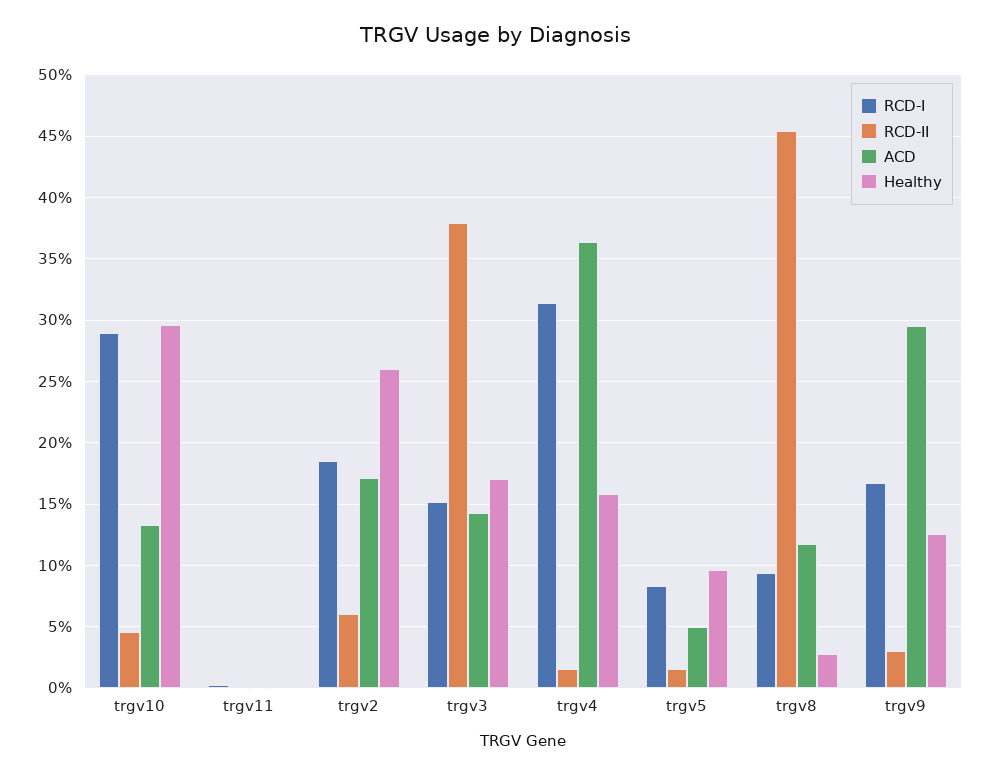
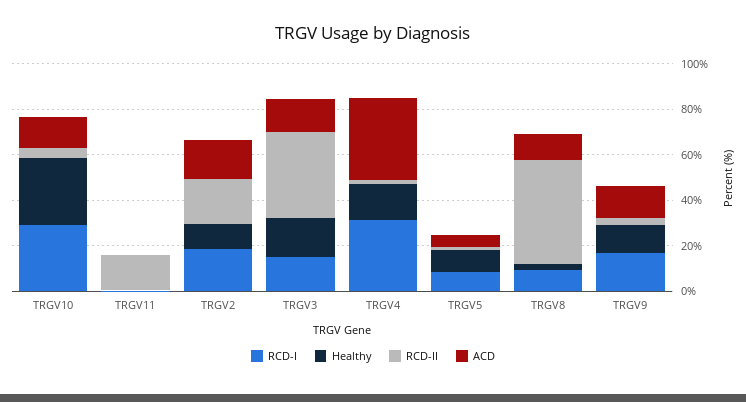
RCD-II, trgv11: 0 -> 15
RCD-II, trgv2: 6 -> 20
Healthy, trgv2: 26 -> 10
ACD, trgv9: 29.5 -> 15

